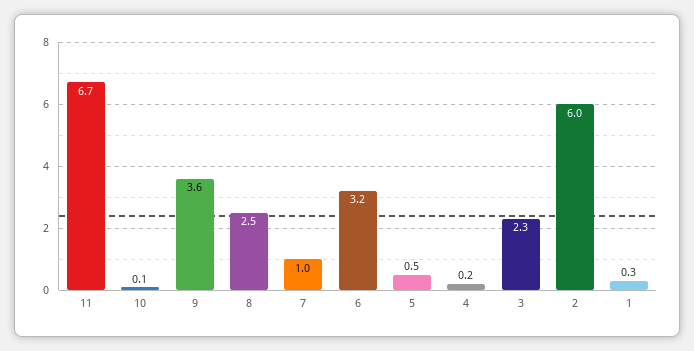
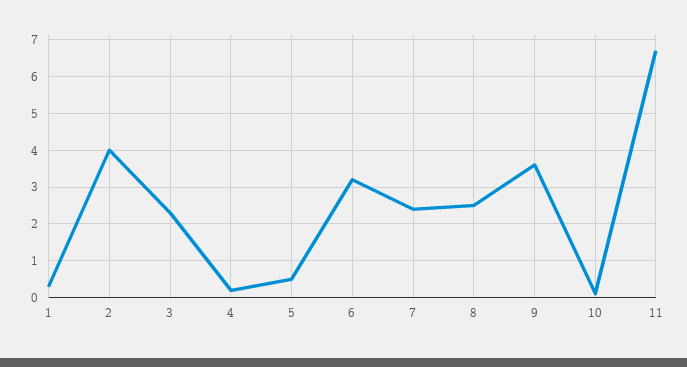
7: 1 -> 2.5
2: 6 -> 4

